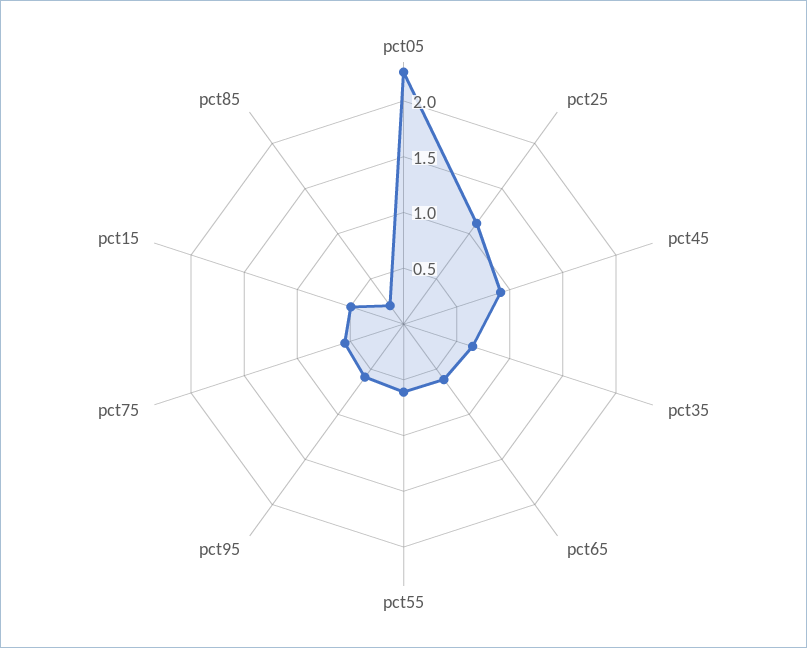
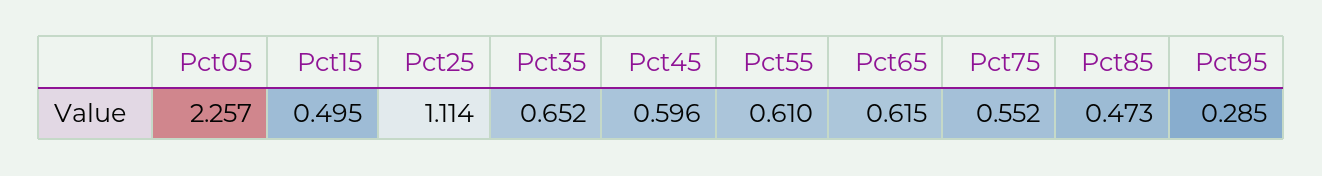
pct45: 0.9 -> 0.596
pct95: 0.6 -> 0.285
pct85: 0.2 -> 0.473

